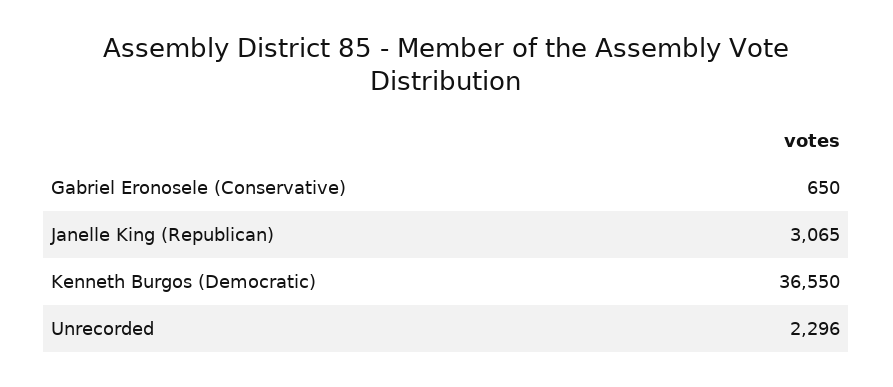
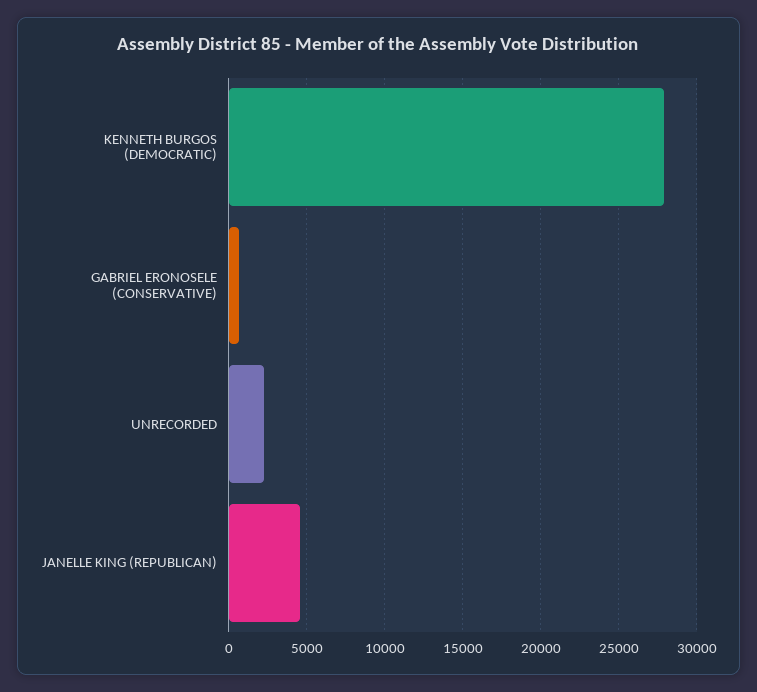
Janelle King (Republican): 3065 -> 4500
Kenneth Burgos (Democratic): 36550 -> 28000

